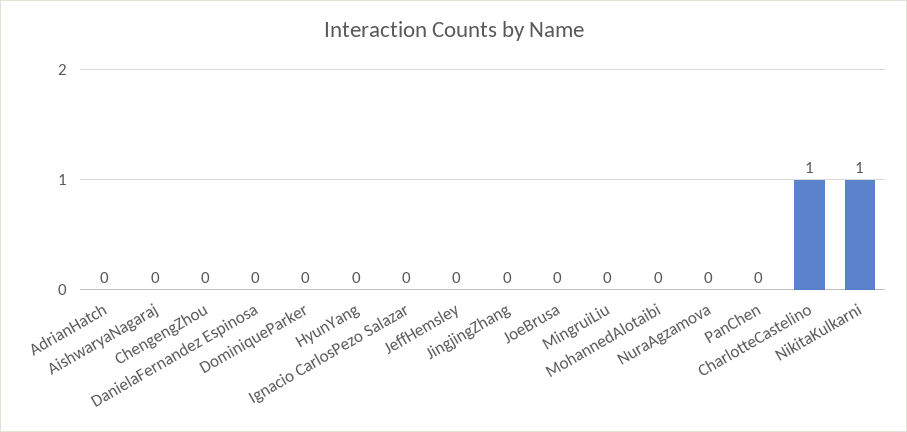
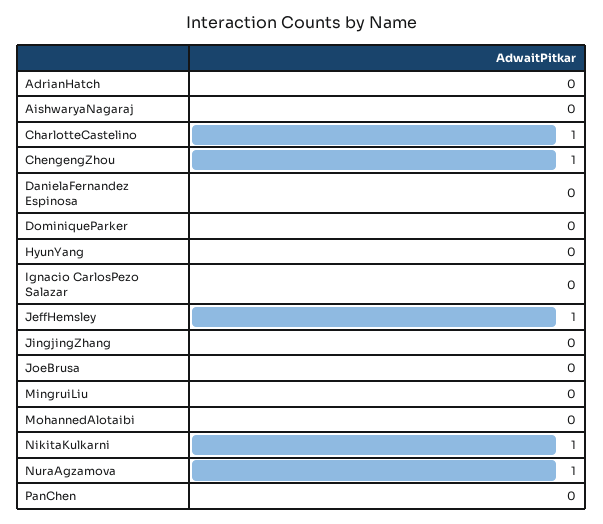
ChengengZhou: 0 -> 1
JeffHemsley: 0 -> 1
NuraAgzamova: 0 -> 1

